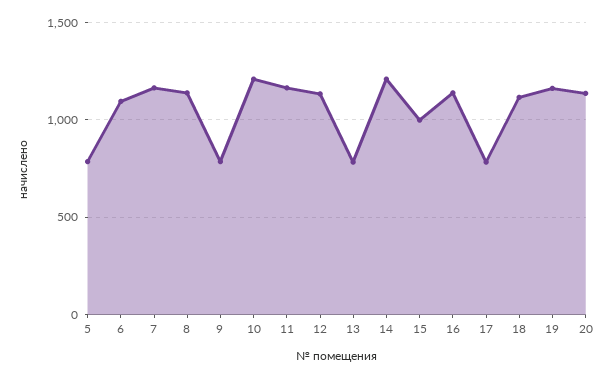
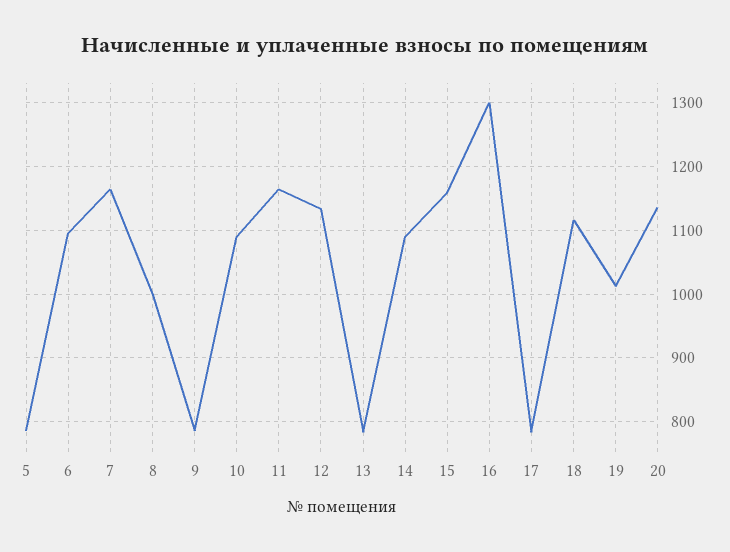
8: 1150 -> 1000
10: 1200 -> 1090
14: 1200 -> 1090
15: 1000 -> 1160
16: 1150 -> 1300
19: 1150 -> 1010

